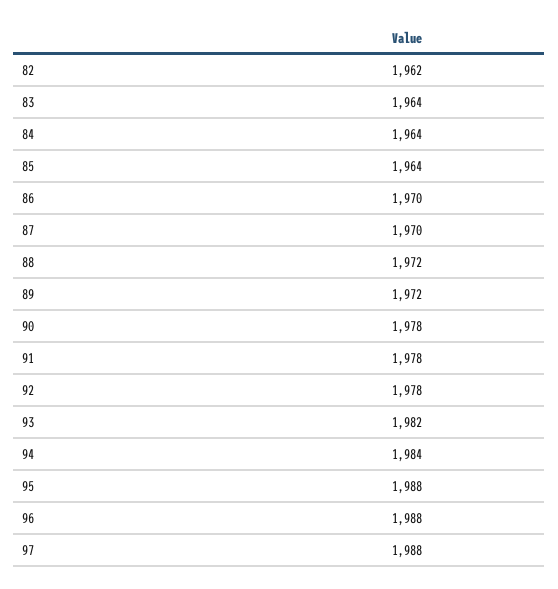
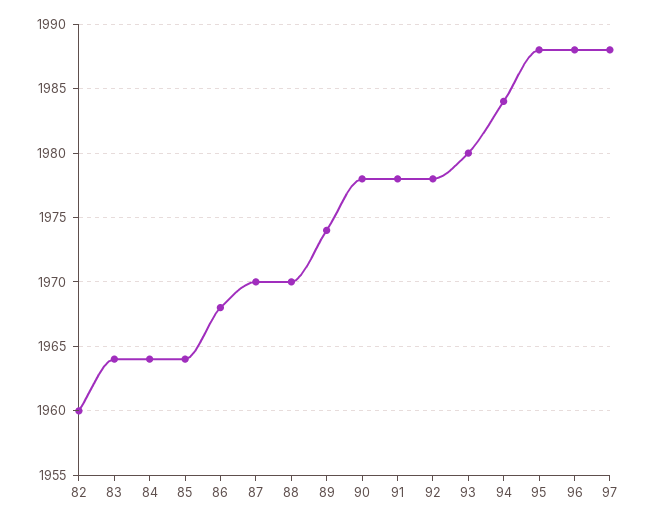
82: 1962 -> 1960
86: 1970 -> 1968
88: 1972 -> 1970
89: 1972 -> 1974
93: 1982 -> 1980

